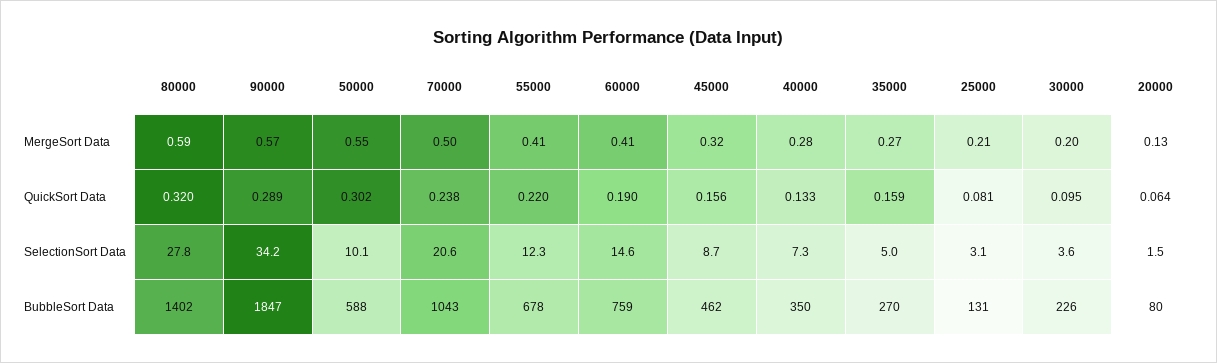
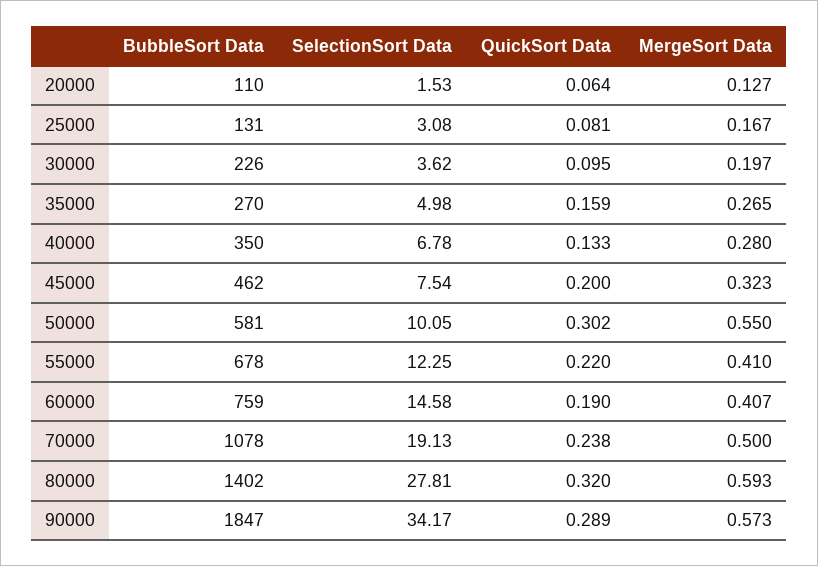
25000, MergeSort Data: 0.21 -> 0.167
45000, QuickSort Data: 0.156 -> 0.2
70000, SelectionSort Data: 20.6 -> 19.13
45000, SelectionSort Data: 8.7 -> 7.54
40000, SelectionSort Data: 7.3 -> 6.78
50000, BubbleSort Data: 588 -> 581
70000, BubbleSort Data: 1043 -> 1078
20000, BubbleSort Data: 80 -> 110

